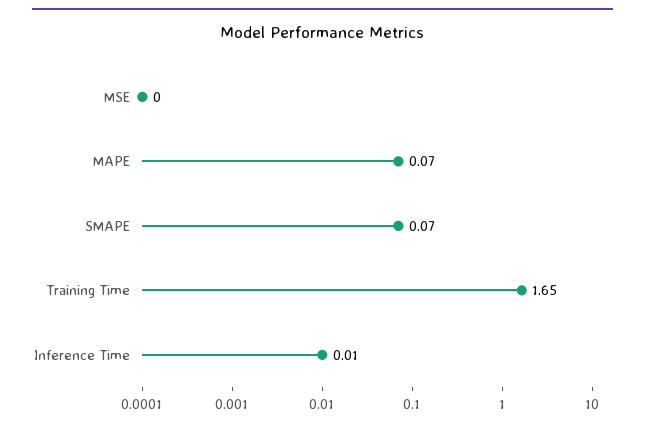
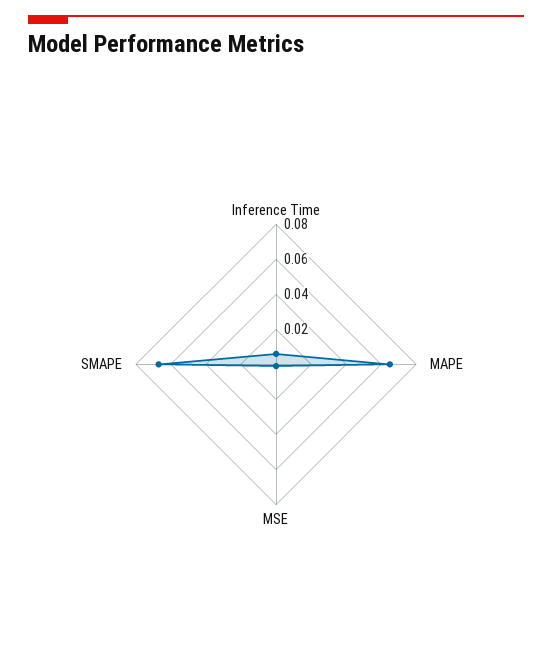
Training Time: 1.65 -> none

